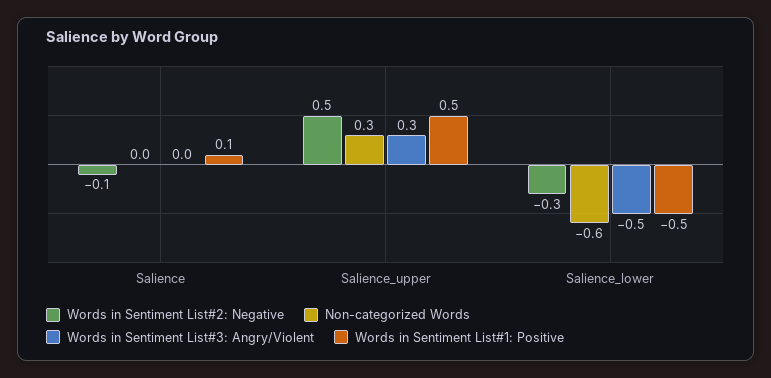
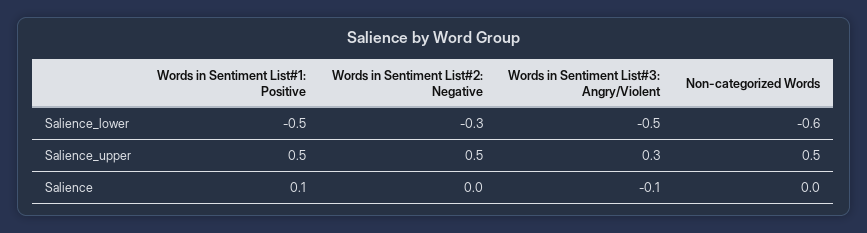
Words in Sentiment List#2: Negative, Salience: -0.1 -> 0
Words in Sentiment List#3: Angry/Violent, Salience: 0 -> -0.1
Non-categorized Words, Salience_upper: 0.3 -> 0.5

